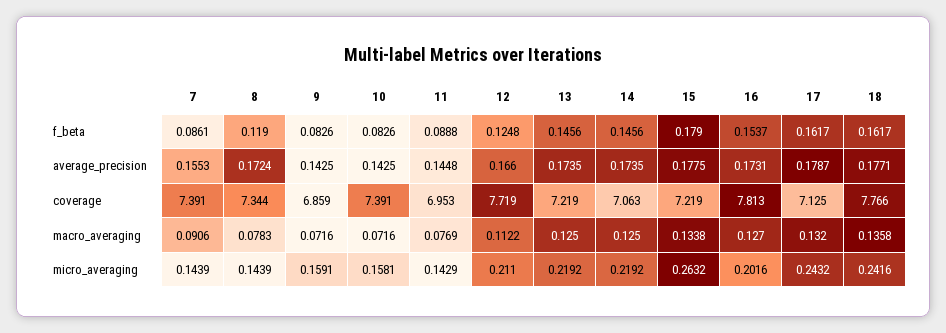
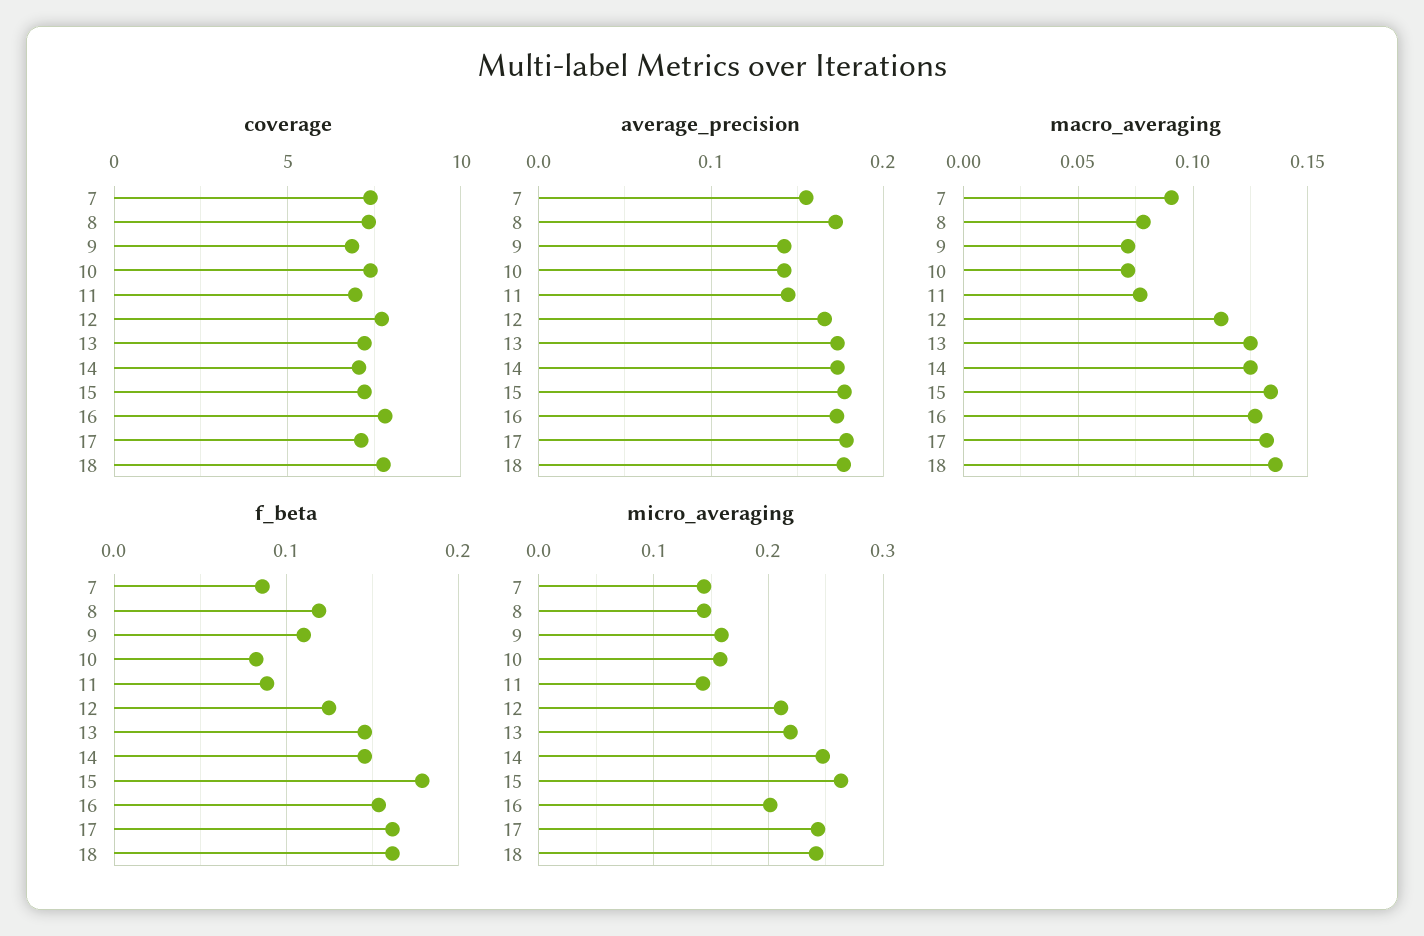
f_beta, 9: 0.0826 -> 0.11
micro_averaging, 14: 0.2192 -> 0.25

